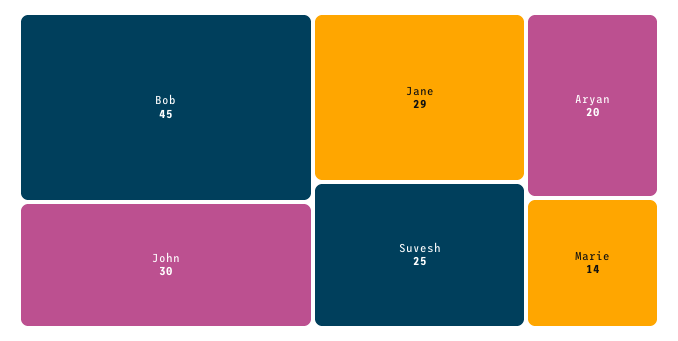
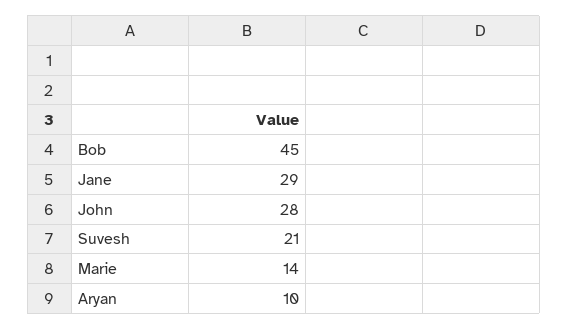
John: 30 -> 28
Suvesh: 25 -> 21
Aryan: 20 -> 10

